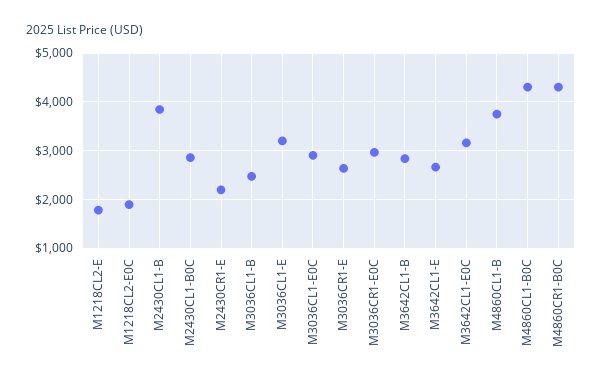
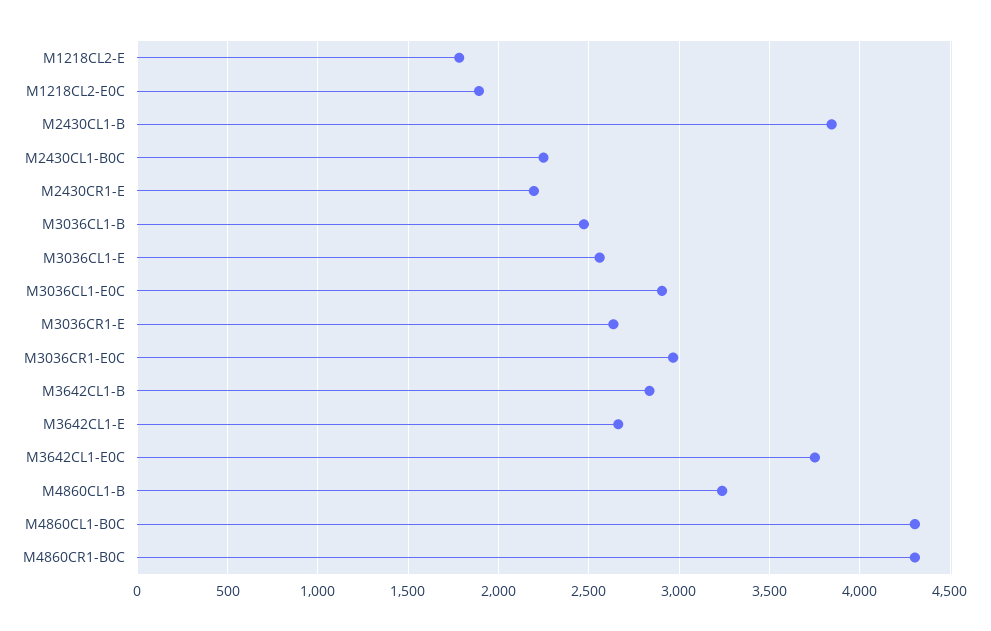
M2430CL1-B0C: 2800 -> 2250
M3036CL1-E: 3200 -> 2550
M3642CL1-E0C: 3200 -> 3750
M4860CL1-B: 3800 -> 3250

